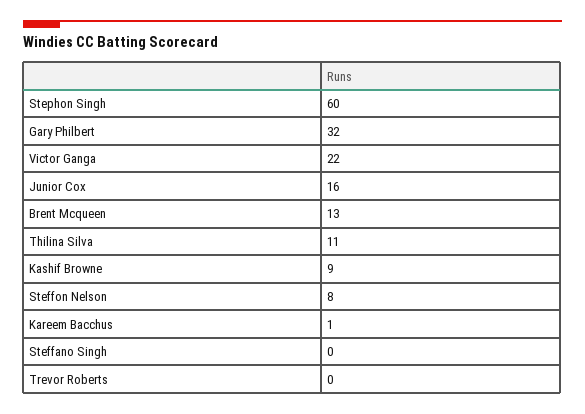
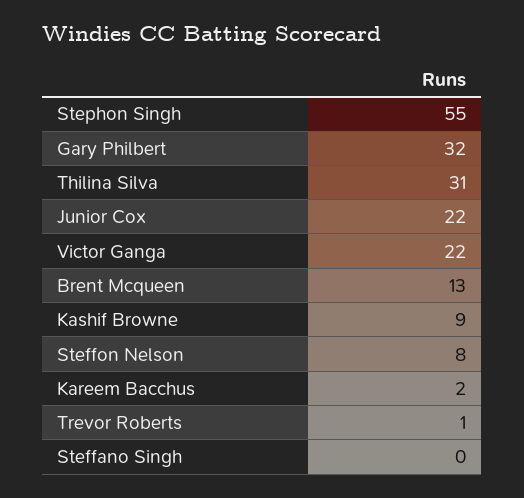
Stephon Singh: 60 -> 55
Junior Cox: 16 -> 22
Thilina Silva: 11 -> 31
Kareem Bacchus: 1 -> 2
Trevor Roberts: 0 -> 1

